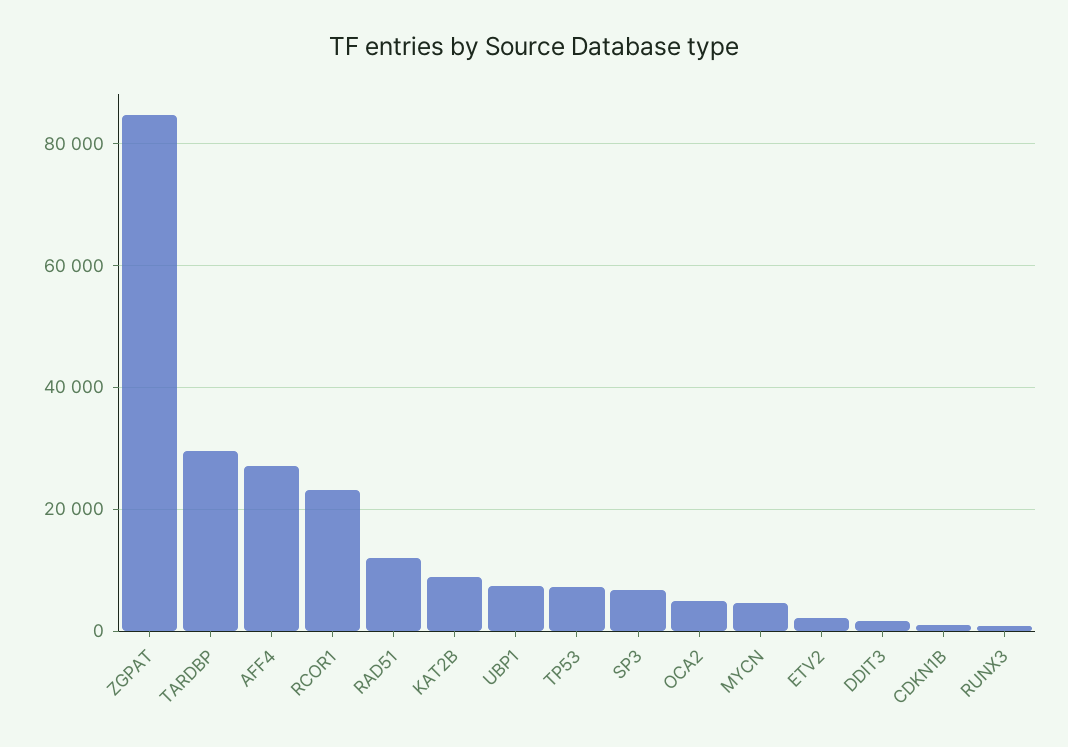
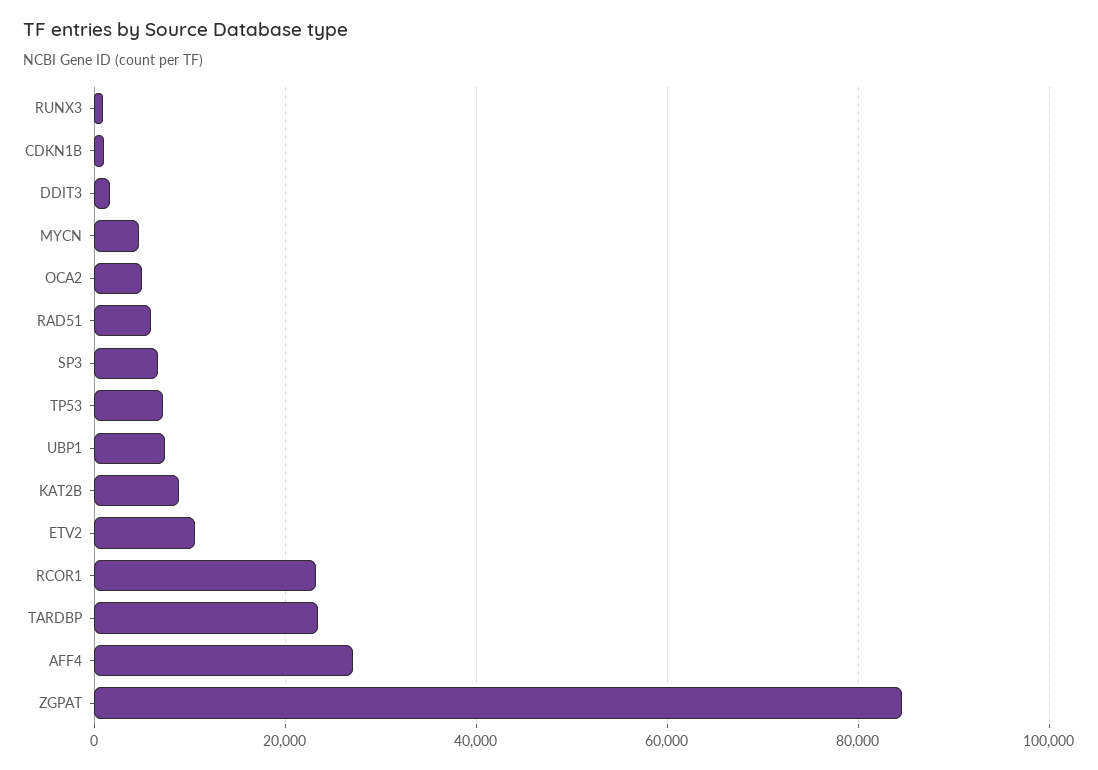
TARDBP: 30000 -> 24000
RAD51: 12000 -> 6000
ETV2: 2000 -> 10000

